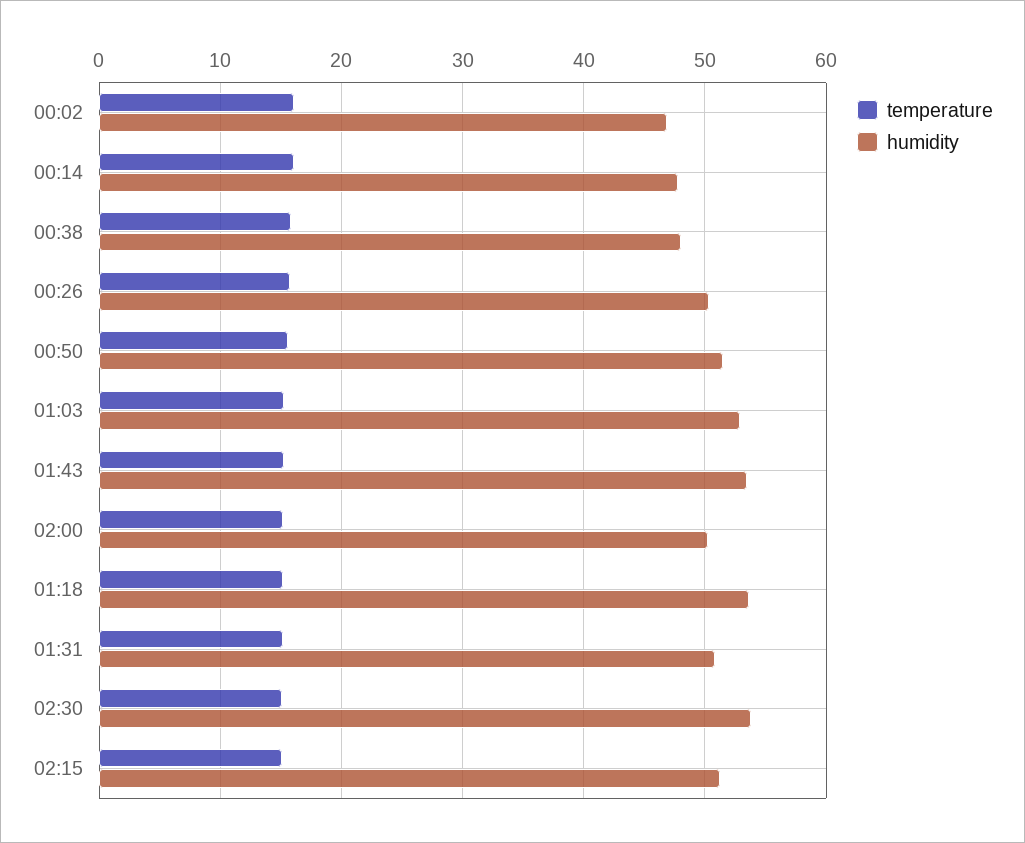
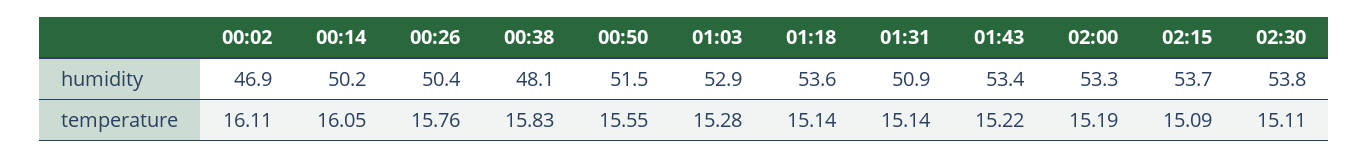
humidity, 00:14: 48 -> 50.2
humidity, 02:00: 50 -> 53.3
humidity, 02:15: 51 -> 53.7

